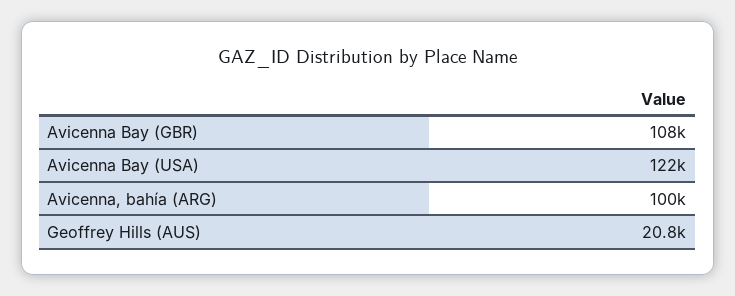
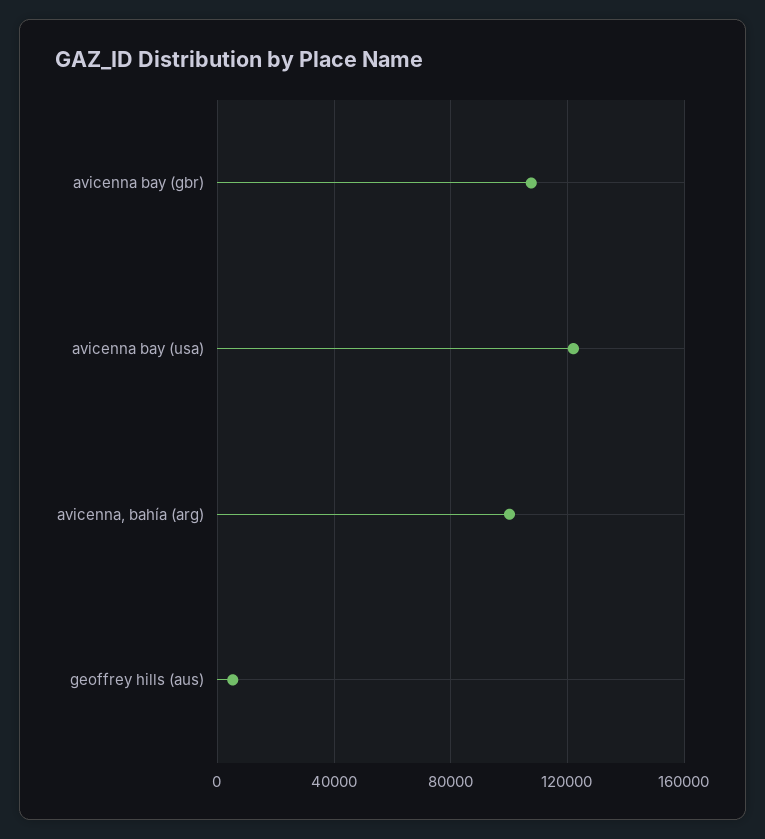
Geoffrey Hills (AUS): 20800 -> 5000

